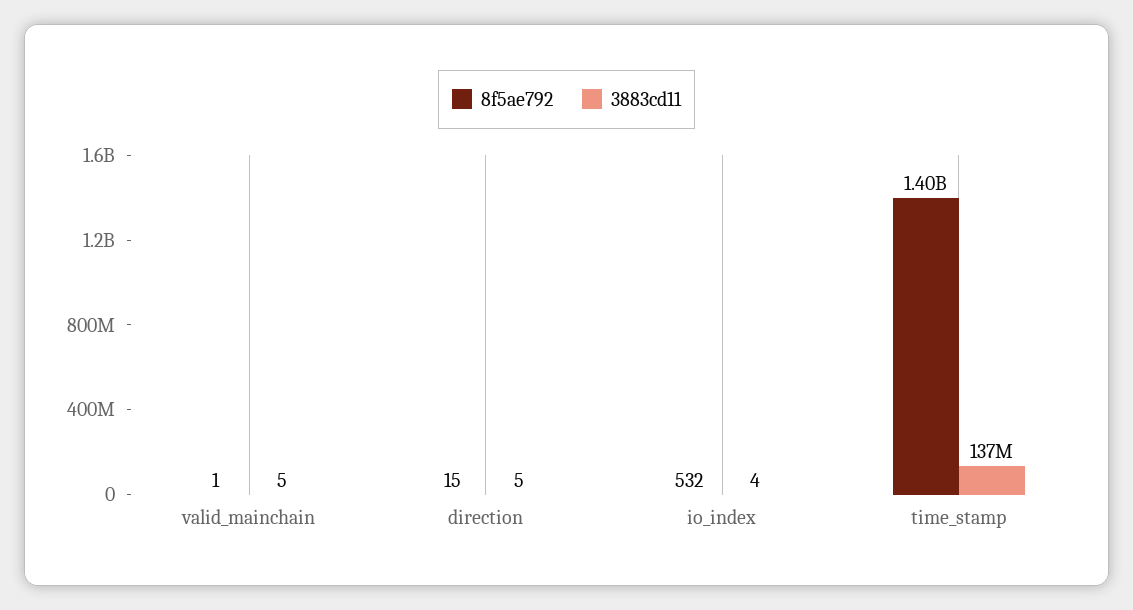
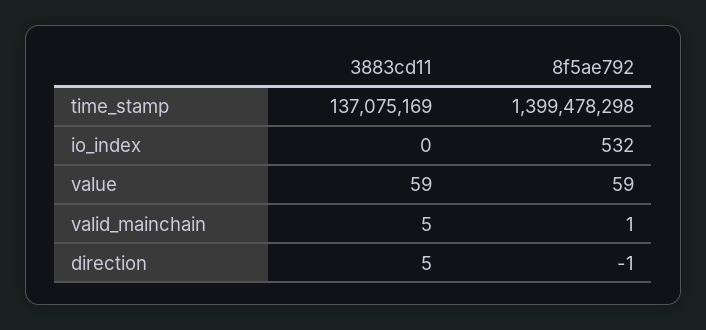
8f5ae792, direction: 15 -> -1
3883cd11, io_index: 4 -> 0
3883cd11, value: none -> 59
8f5ae792, value: none -> 59

